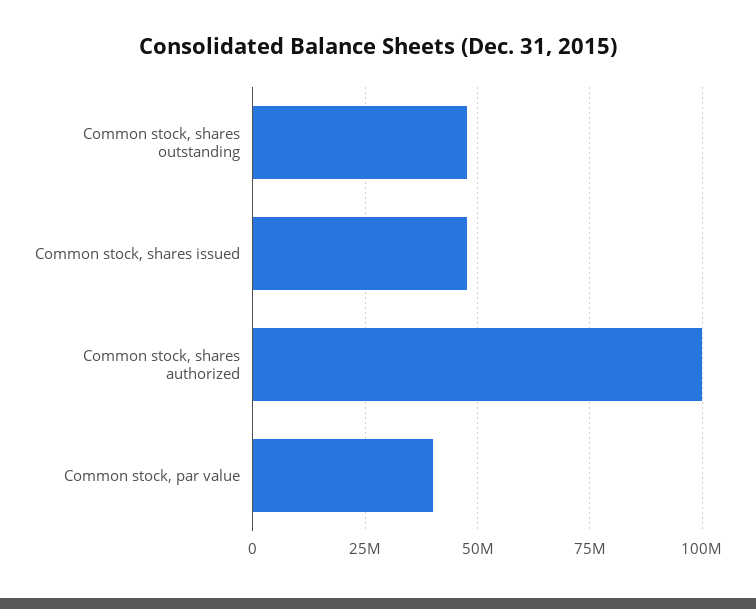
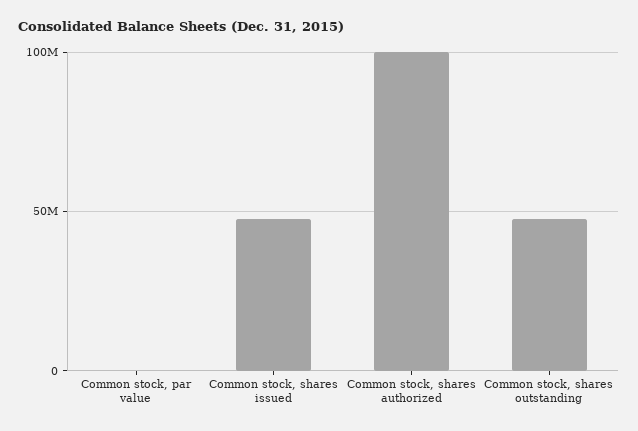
Common stock, par value: 40000000 -> 0

